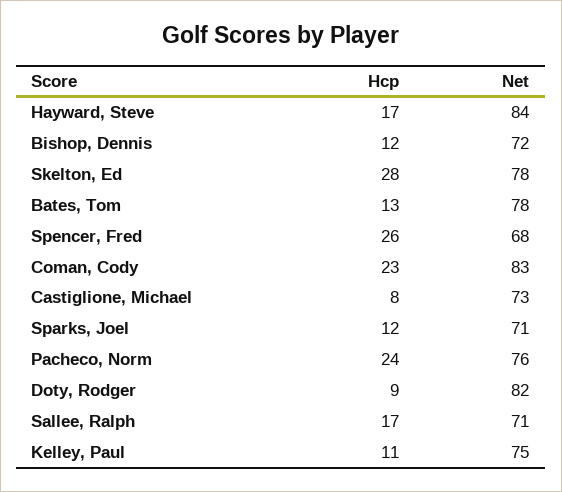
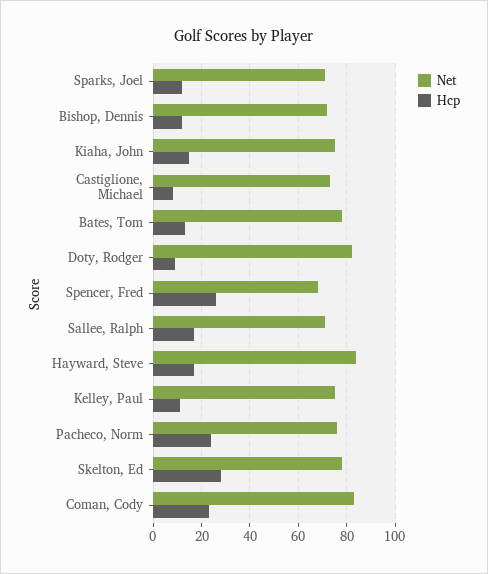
Net, Kiaha, John: none -> 75
Hcp, Kiaha, John: none -> 15

